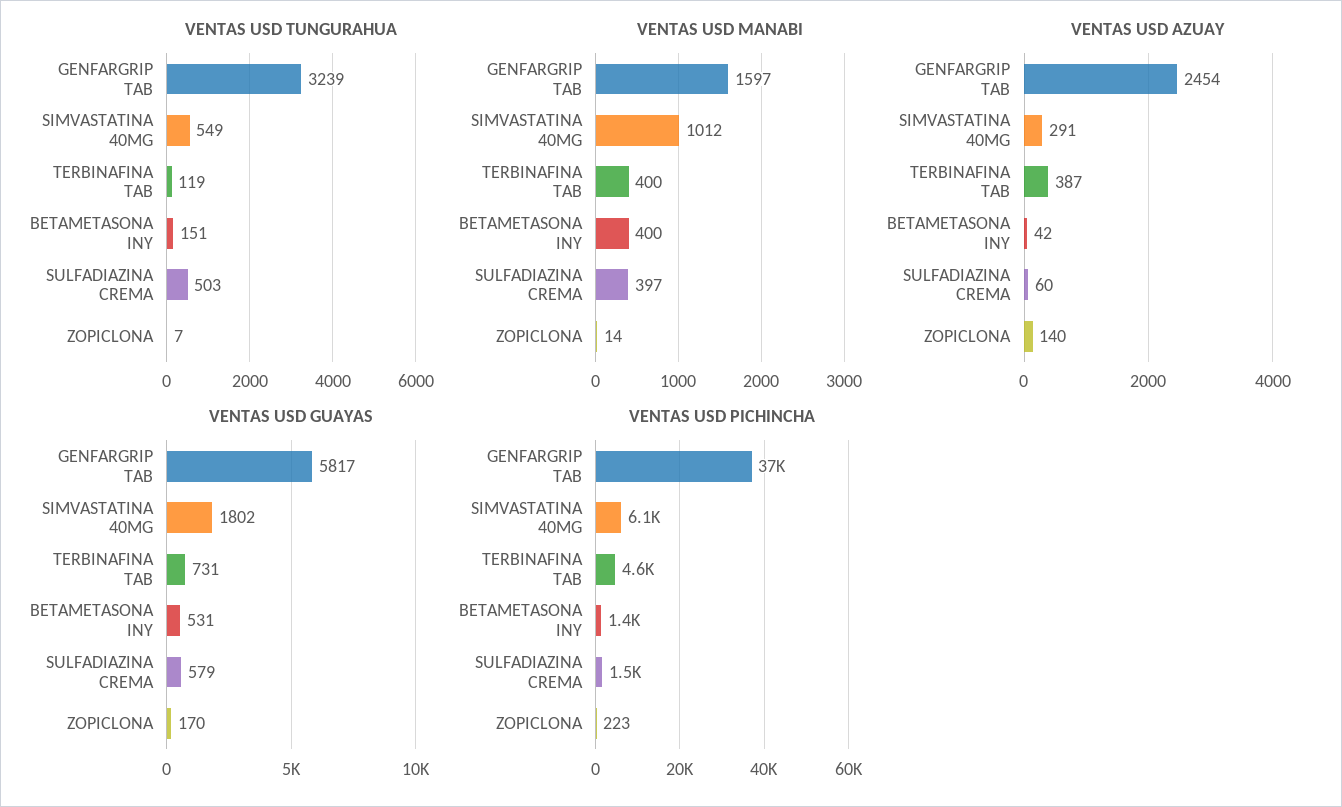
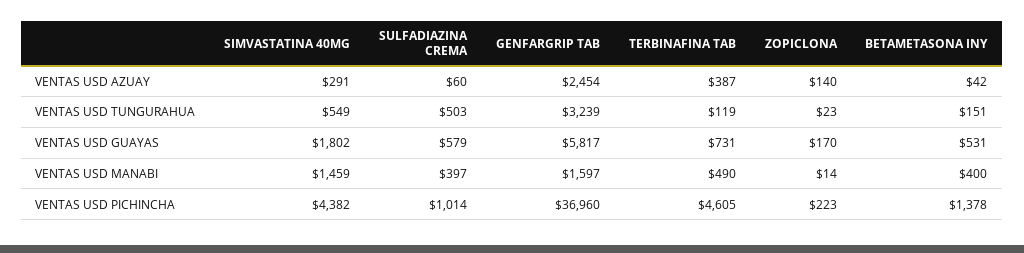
VENTAS USD TUNGURAHUA, ZOPICLONA: 7 -> 23
VENTAS USD MANABI, SIMVASTATINA 40MG: 1012 -> 1459
VENTAS USD MANABI, TERBINAFINA TAB: 400 -> 490
VENTAS USD PICHINCHA, SIMVASTATINA 40MG: 6100 -> 4382
VENTAS USD PICHINCHA, SULFADIAZINA CREMA: 1500 -> 1014

